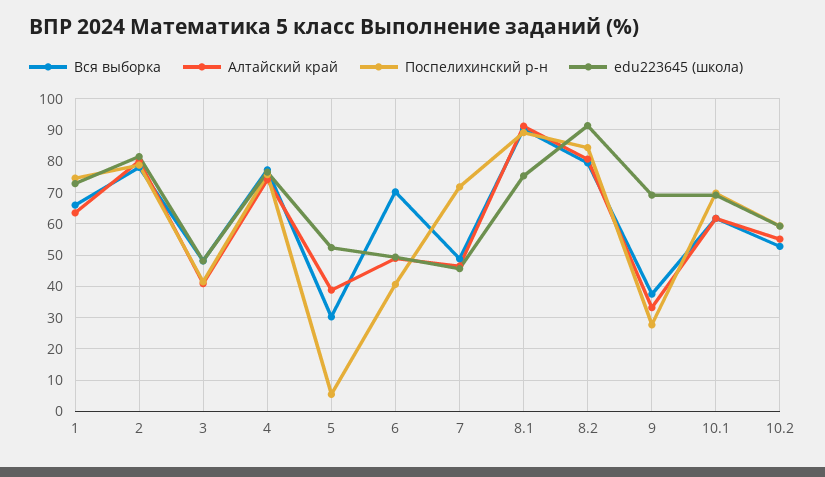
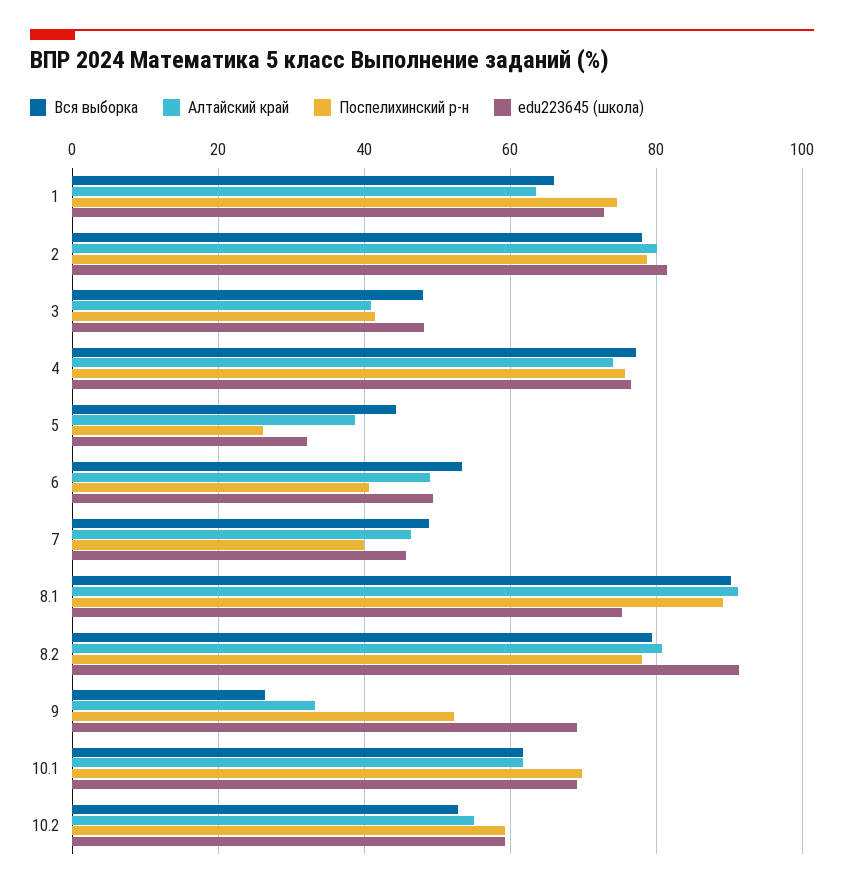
Вся выборка, 5: 30 -> 44
Поспелихинский р-н, 5: 6 -> 26
edu223645 (школа), 5: 52 -> 32
Вся выборка, 6: 70 -> 54
Поспелихинский р-н, 7: 72 -> 40
Поспелихинский р-н, 8.2: 84 -> 78
Вся выборка, 9: 38 -> 26
Поспелихинский р-н, 9: 28 -> 52

